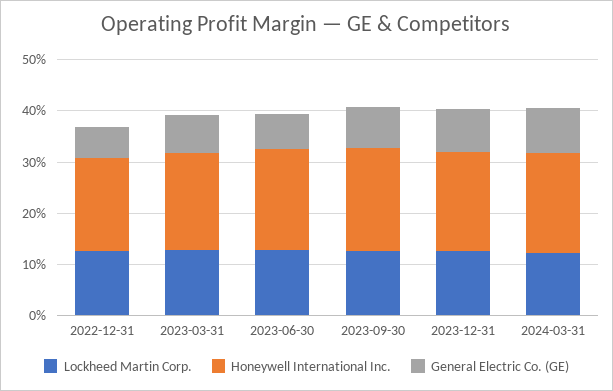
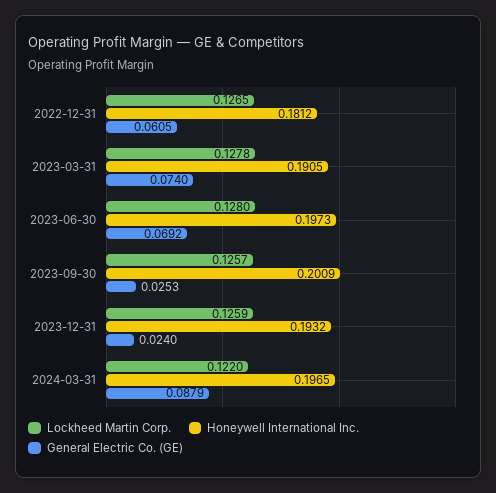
General Electric Co. (GE), 2023-09-30: 0.08 -> 0.0253
General Electric Co. (GE), 2023-12-31: 0.08 -> 0.024

